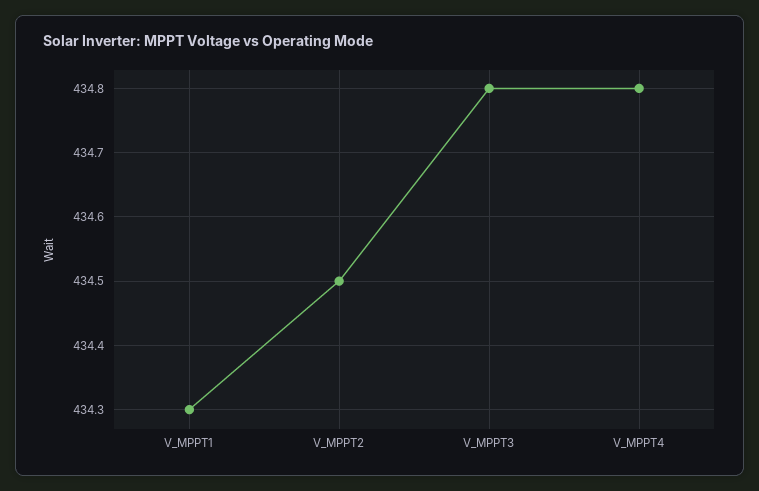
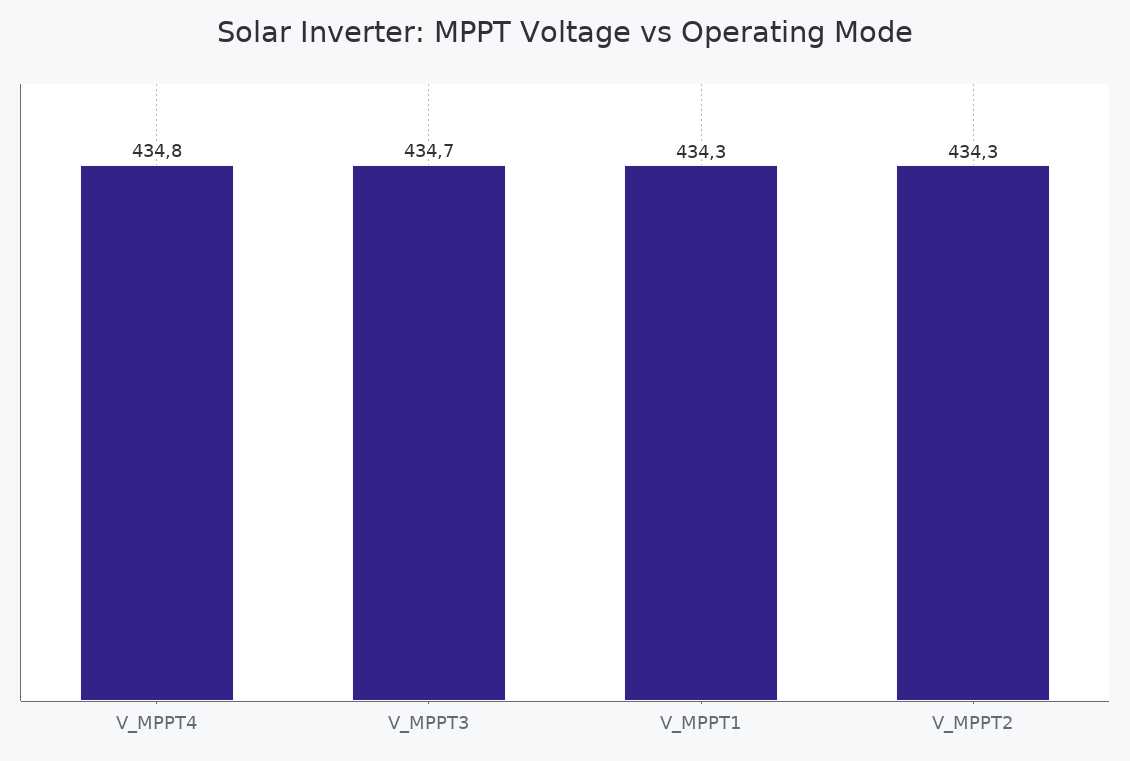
V_MPPT2: 434.5 -> 434.3
V_MPPT3: 434.8 -> 434.7

